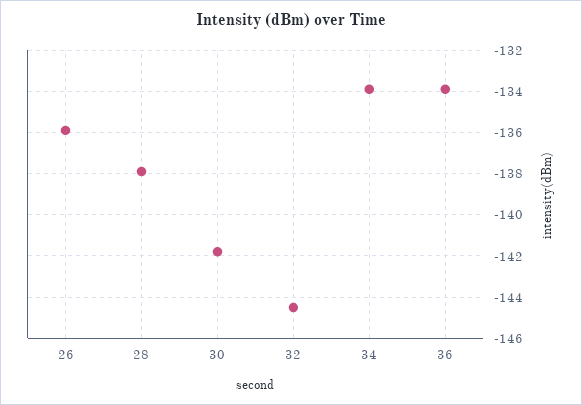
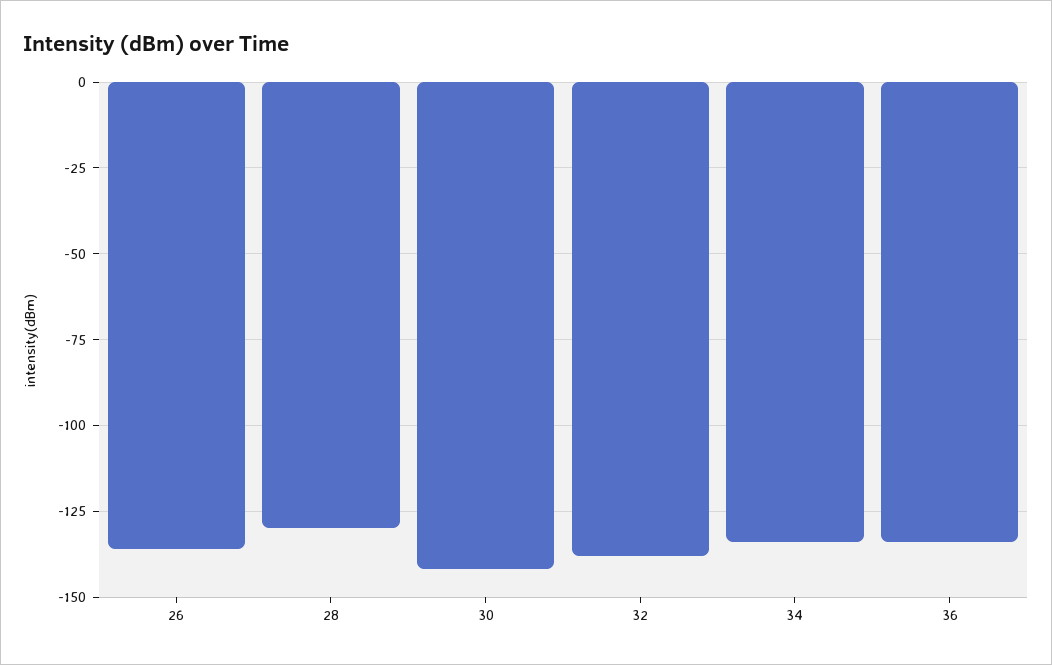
28: -138 -> -130
32: -144.5 -> -137.5

